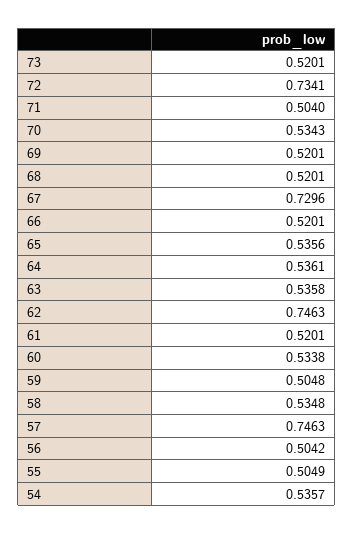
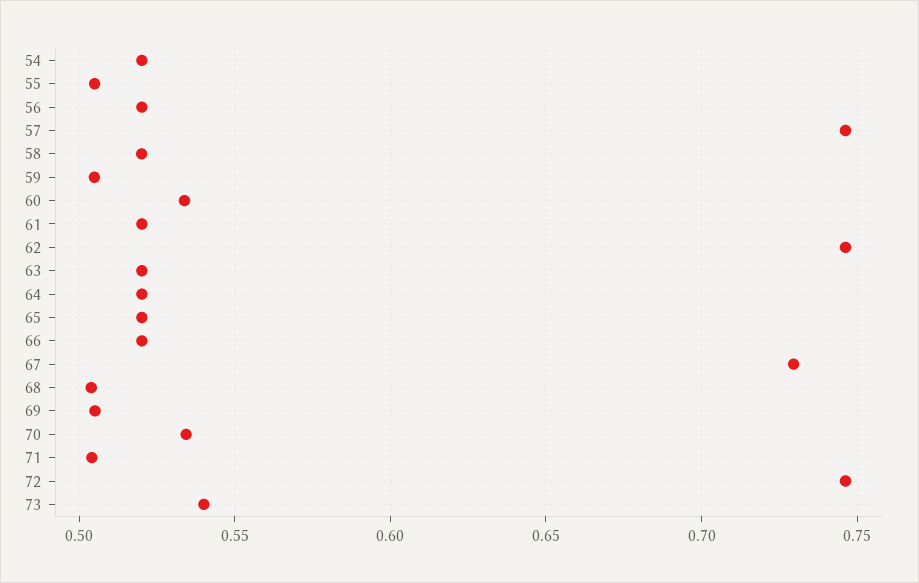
73: 0.5201 -> 0.54
72: 0.7341 -> 0.745
69: 0.5201 -> 0.505
68: 0.5201 -> 0.505
65: 0.5356 -> 0.52
64: 0.5361 -> 0.52
63: 0.5358 -> 0.52
58: 0.5348 -> 0.52
56: 0.5042 -> 0.52
54: 0.5357 -> 0.52

